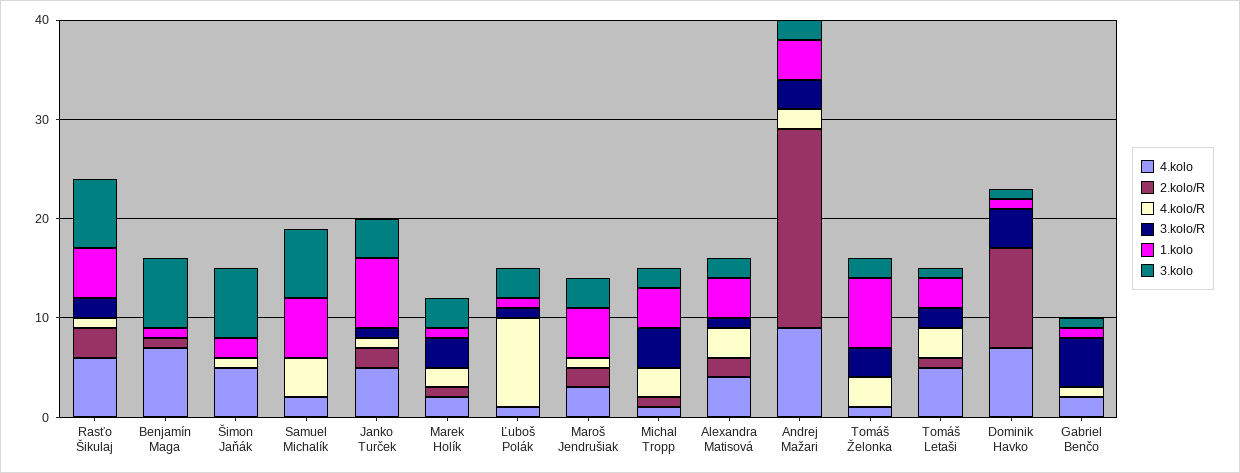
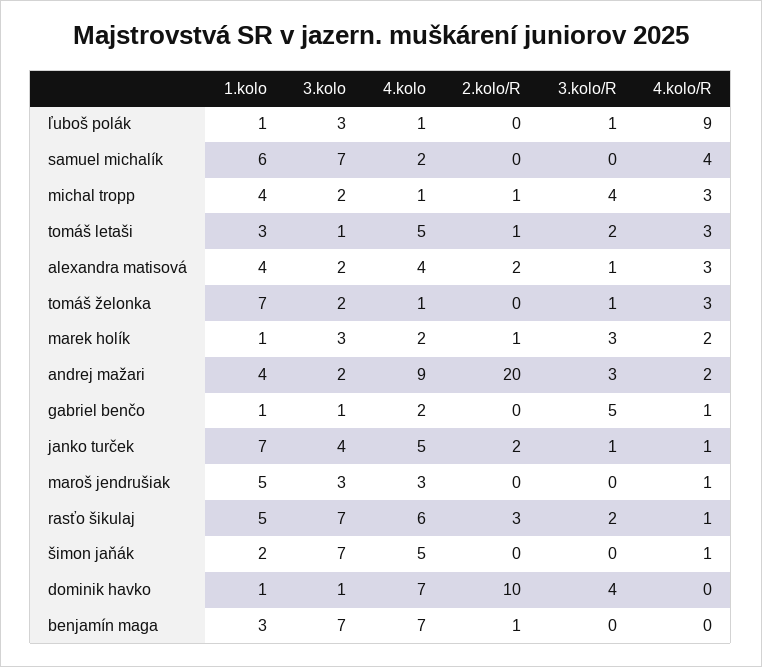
1.kolo, Benjamín Maga: 1 -> 3
2.kolo/R, Maroš Jendrušiak: 2 -> 0
3.kolo/R, Tomáš Želonka: 3 -> 1

